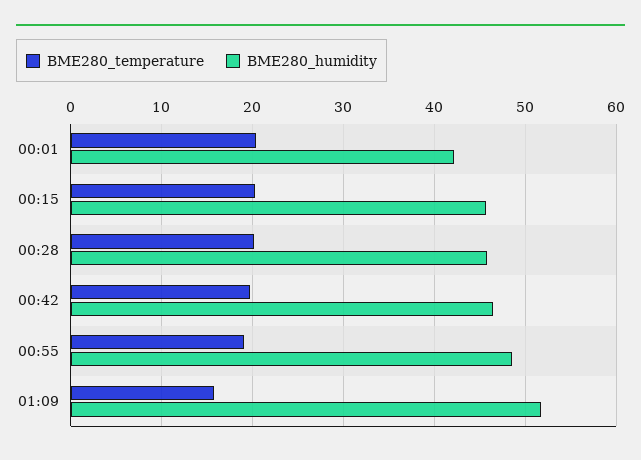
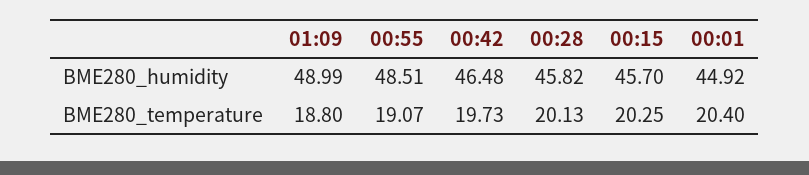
BME280_humidity, 00:01: 42 -> 44.92
BME280_temperature, 01:09: 16 -> 18.8
BME280_humidity, 01:09: 52 -> 48.99

